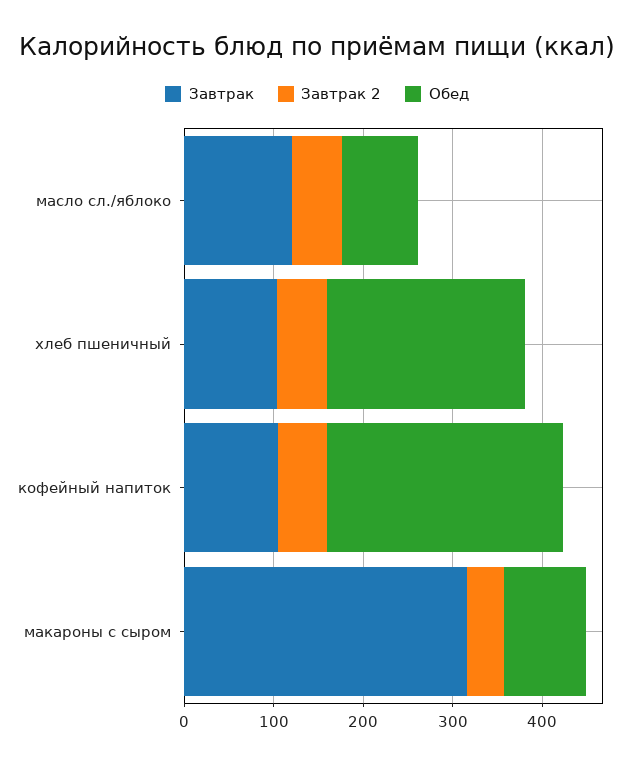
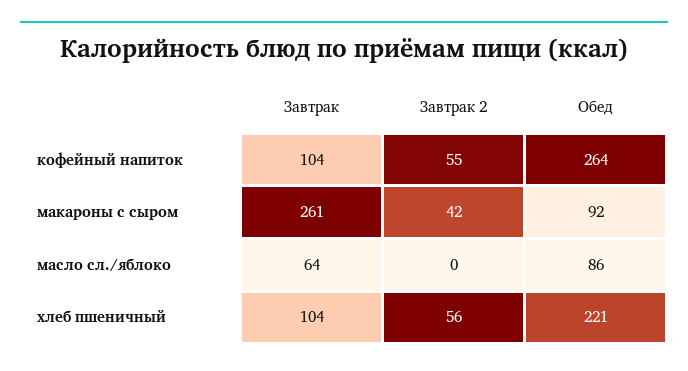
Завтрак, масло сл./яблоко: 120 -> 64
Завтрак 2, масло сл./яблоко: 60 -> 0
Завтрак, макароны с сыром: 320 -> 261

